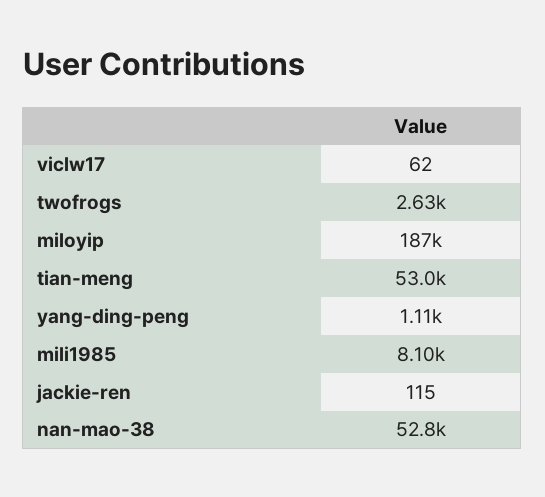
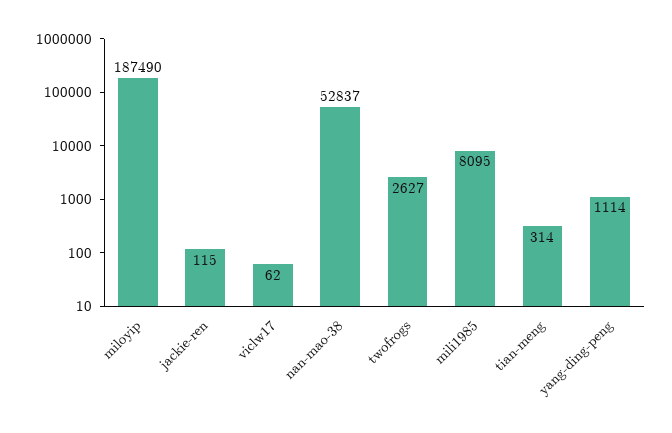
tian-meng: 53000 -> 314

